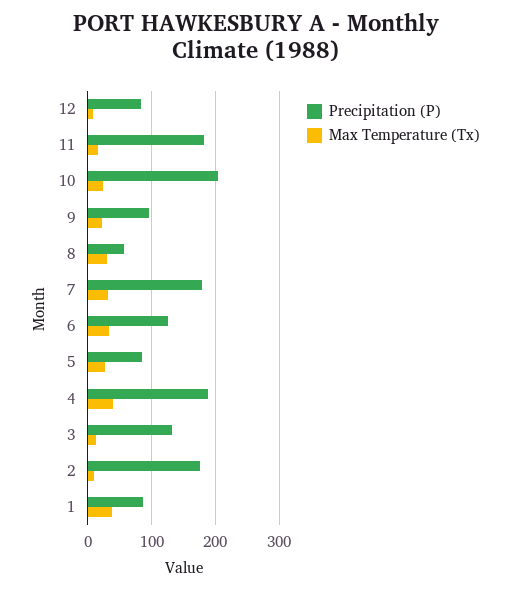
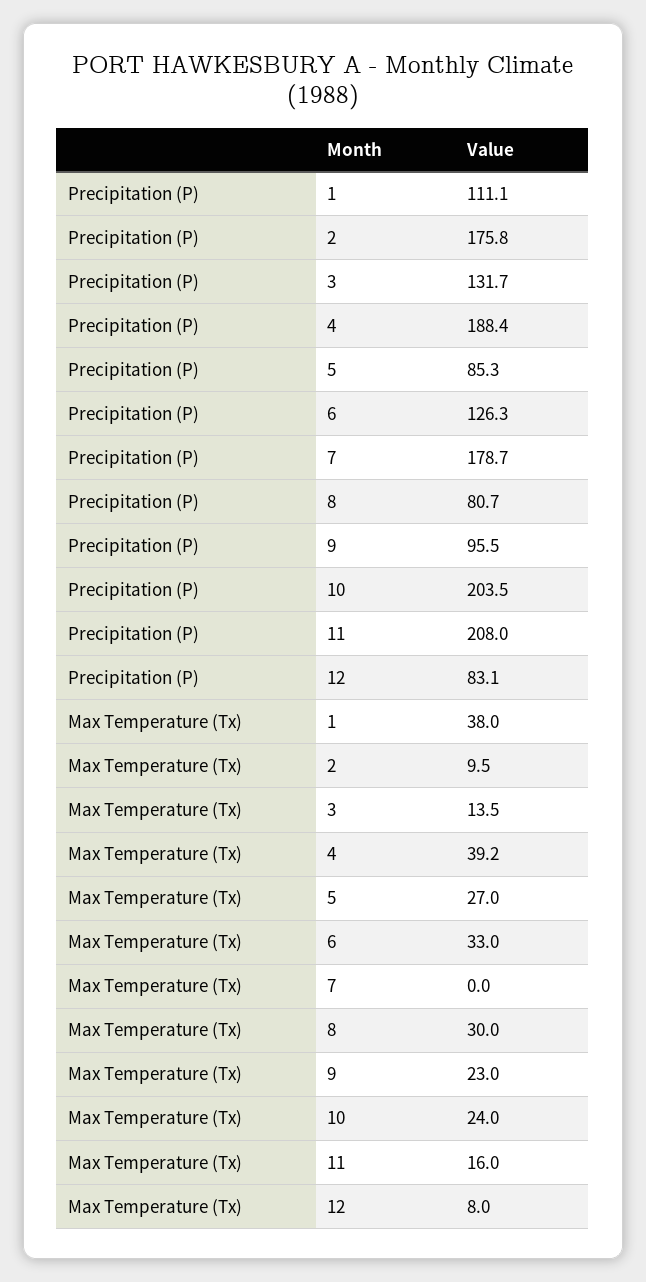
Precipitation (P), 11: 180 -> 208
Precipitation (P), 8: 60 -> 80.7
Max Temperature (Tx), 7: 30 -> 0
Precipitation (P), 1: 90 -> 111.1

